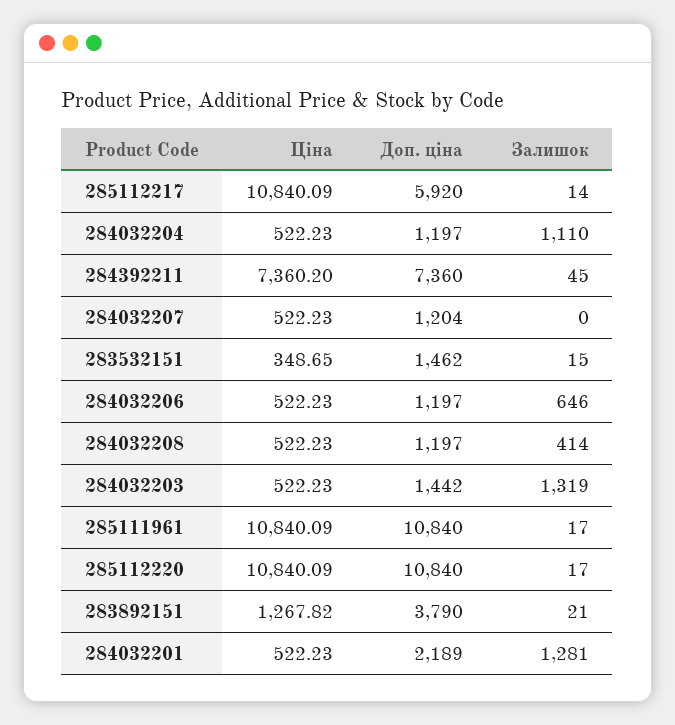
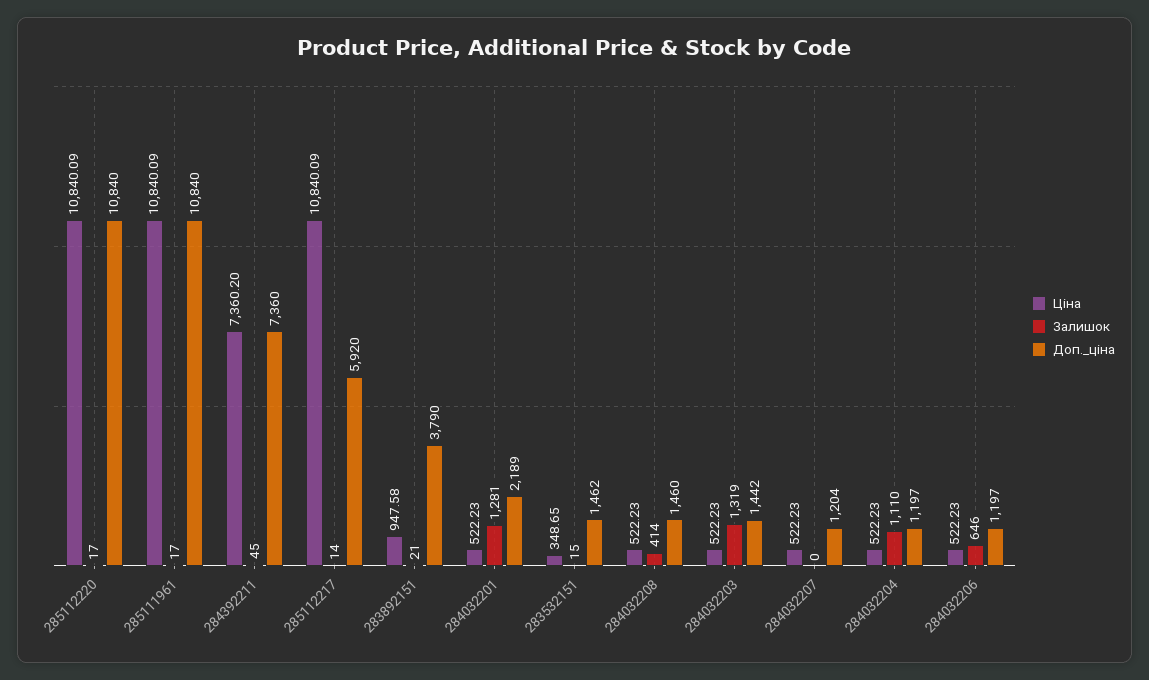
Доп. ціна, 284032208: 1197 -> 1460
Ціна, 283892151: 1267.82 -> 947.58

